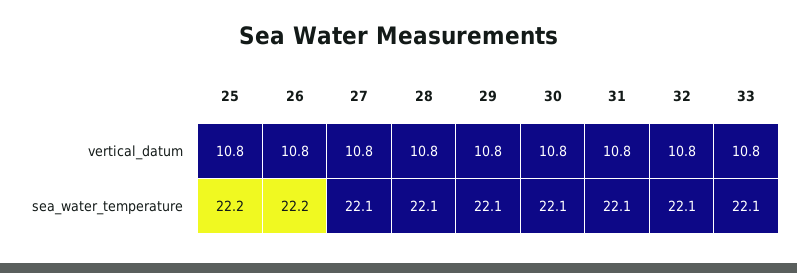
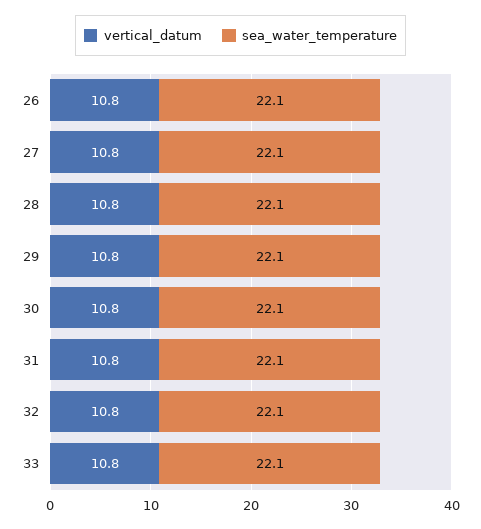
vertical_datum, 25: 10.8 -> none
sea_water_temperature, 25: 22.2 -> none
sea_water_temperature, 26: 22.2 -> 22.1

